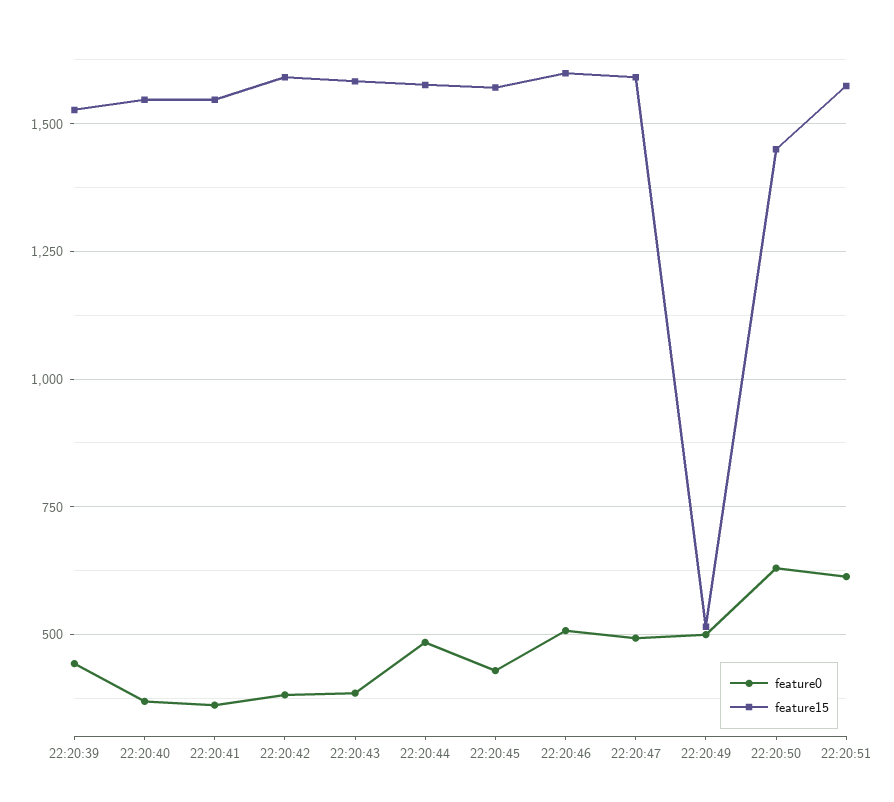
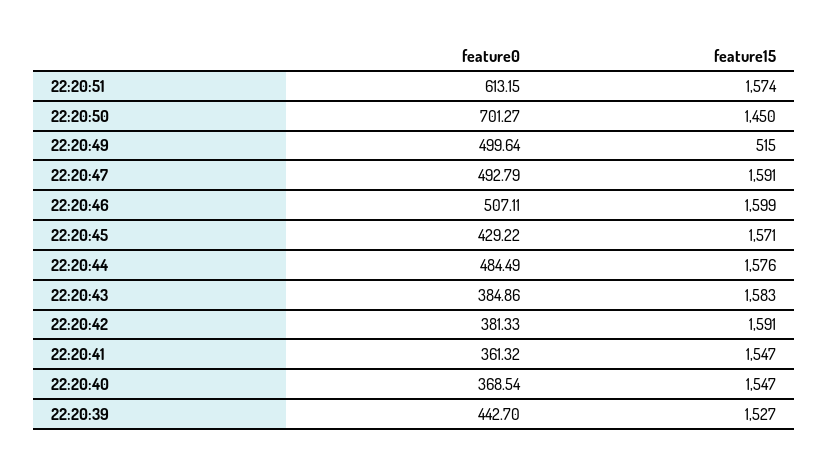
feature0, 22:20:50: 625 -> 701.27

